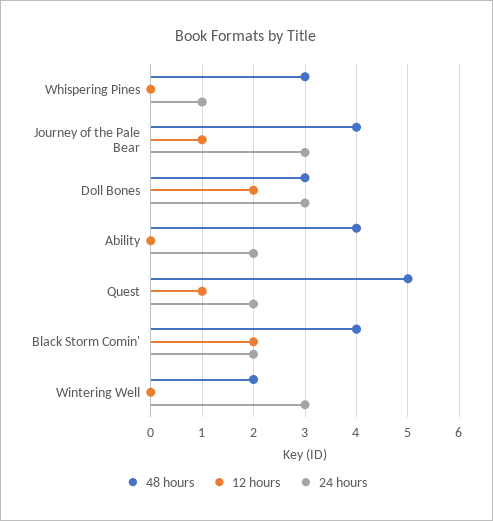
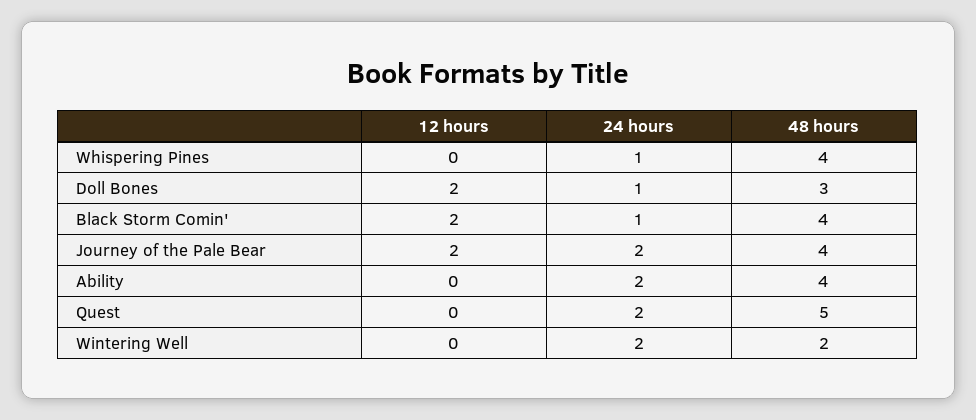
48 hours, Whispering Pines: 3 -> 4
12 hours, Journey of the Pale Bear: 1 -> 2
24 hours, Journey of the Pale Bear: 3 -> 2
24 hours, Doll Bones: 3 -> 1
12 hours, Quest: 1 -> 0
24 hours, Black Storm Comin': 2 -> 1
24 hours, Wintering Well: 3 -> 2

